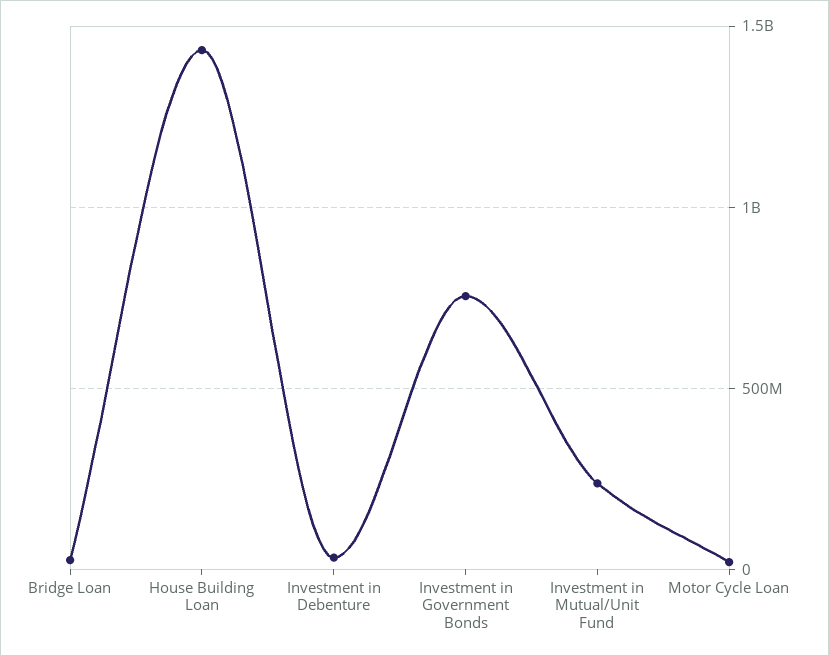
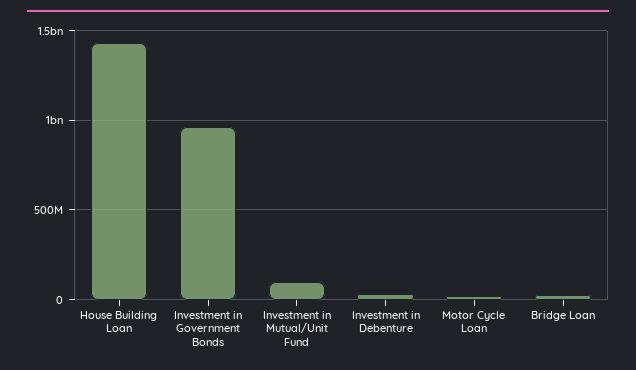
Investment in Government Bonds: 750000000 -> 950000000
Investment in Mutual/Unit Fund: 250000000 -> 100000000

